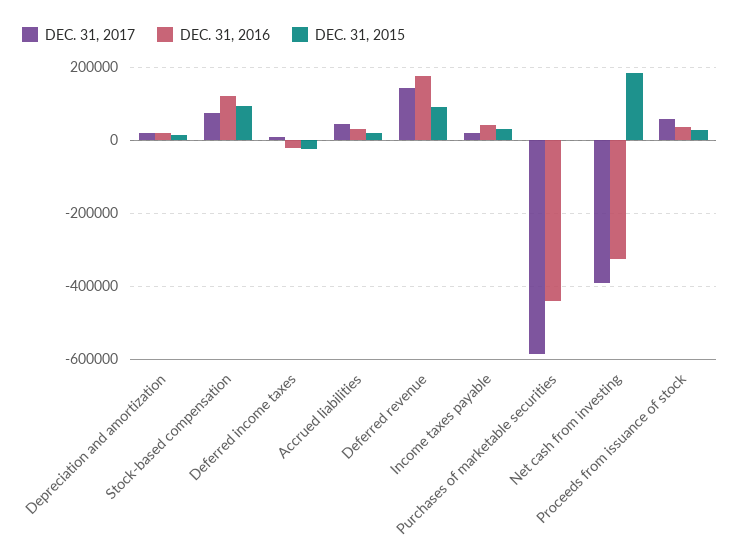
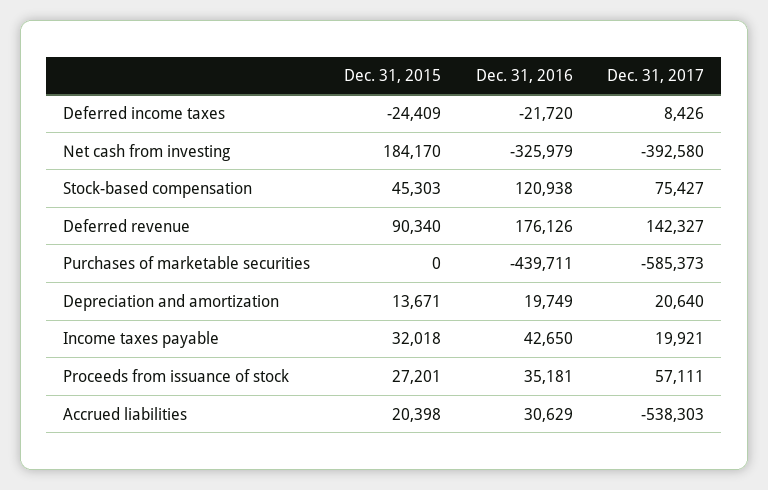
DEC. 31, 2015, Stock-based compensation: 100000 -> 45303
DEC. 31, 2017, Accrued liabilities: 40000 -> -538303

